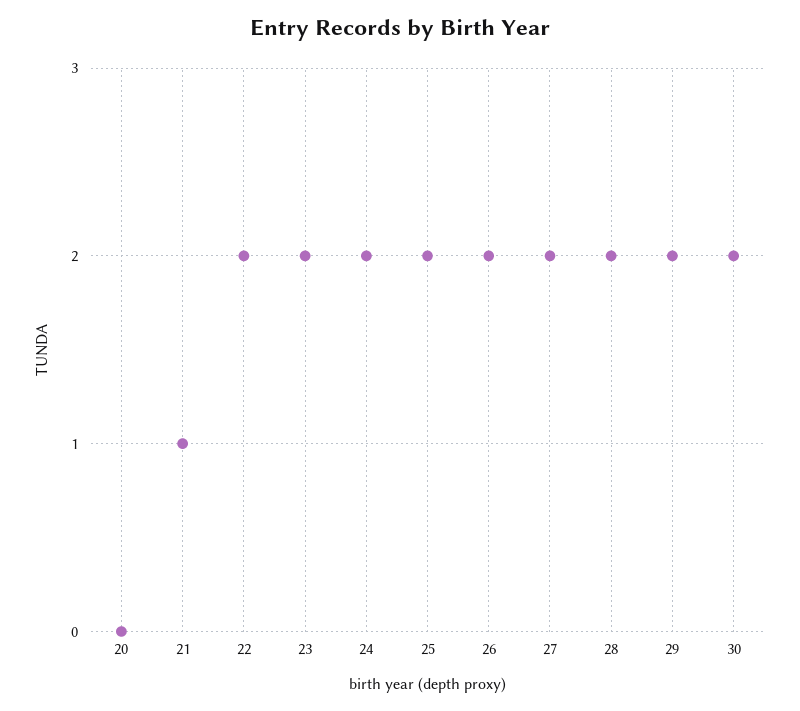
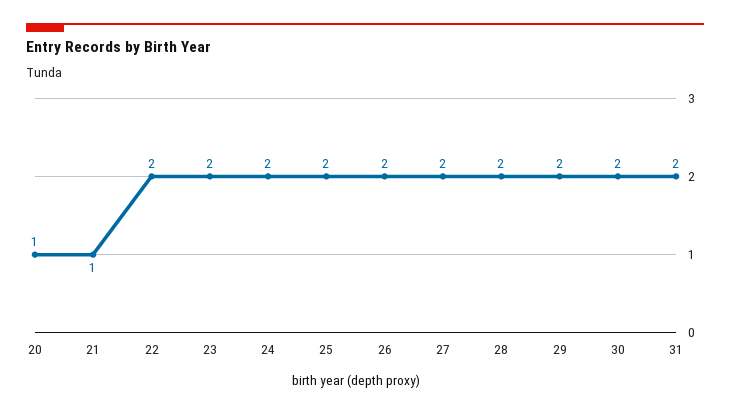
20: 0 -> 1
31: none -> 2

